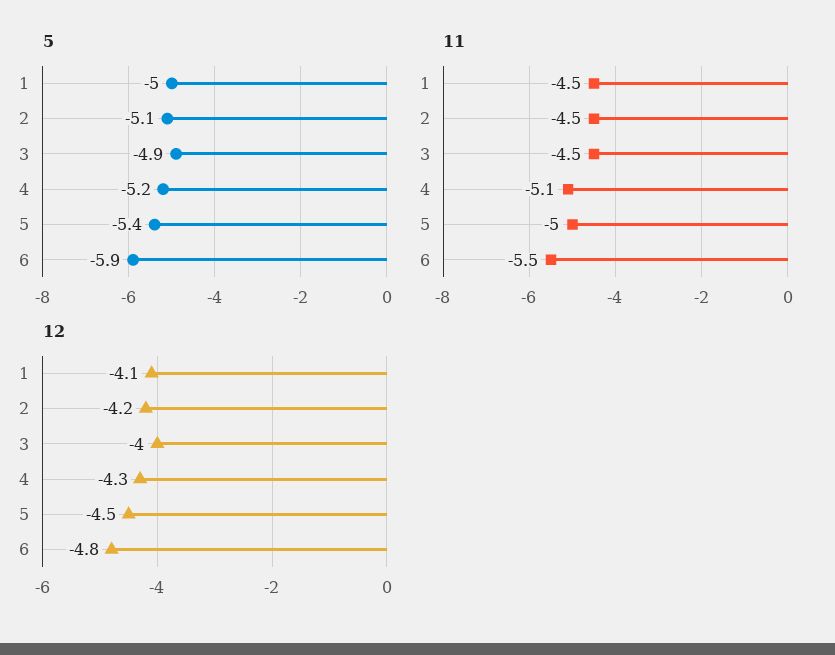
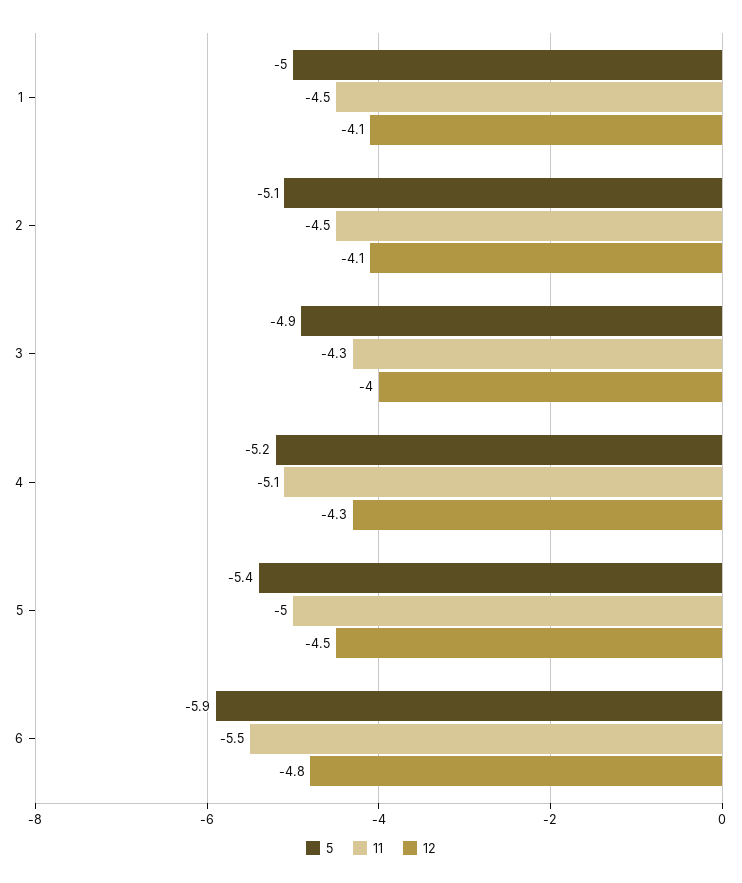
11, 3: -4.5 -> -4.3
12, 2: -4.2 -> -4.1

